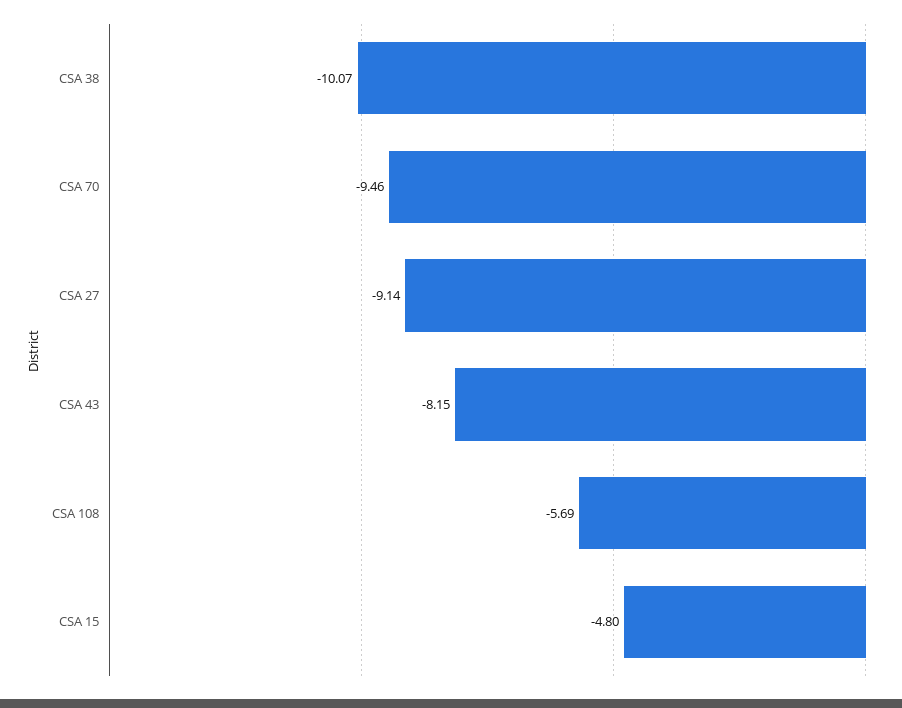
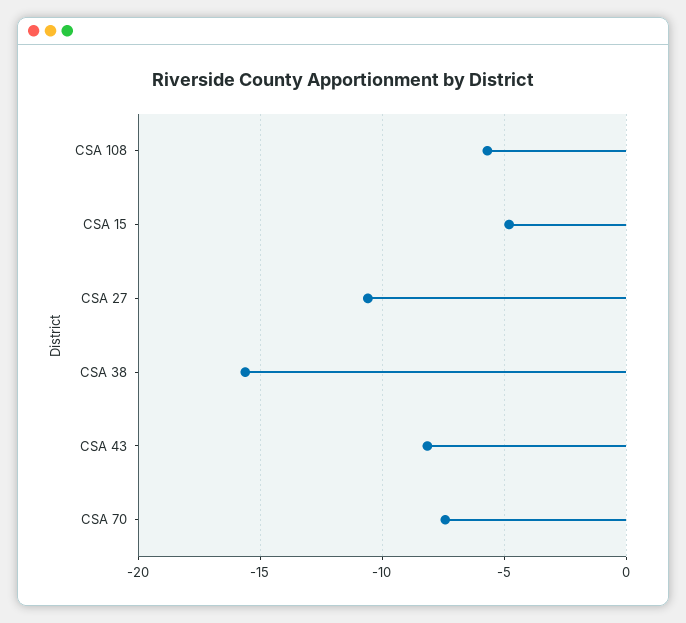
CSA 38: -10.07 -> -15.5
CSA 70: -9.46 -> -7.5
CSA 27: -9.14 -> -10.5

